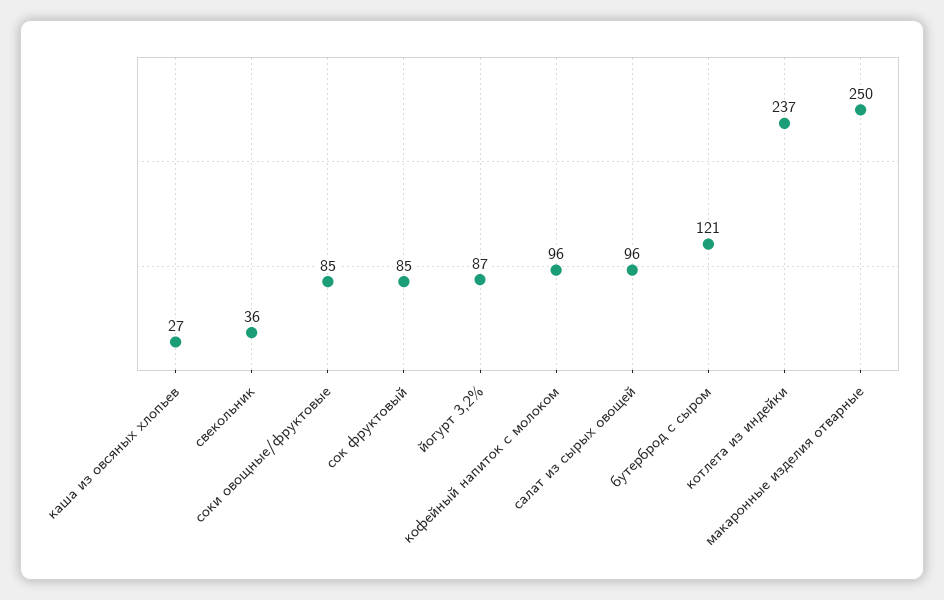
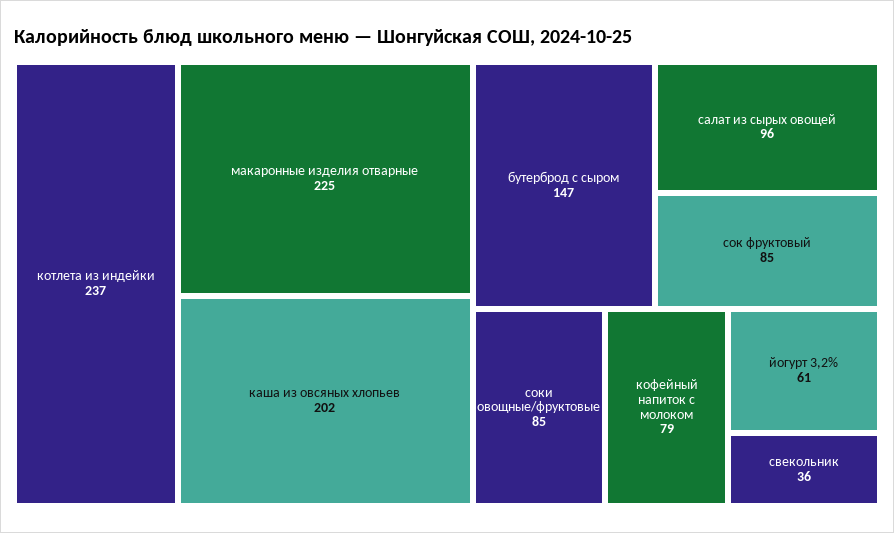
каша из овсяных хлопьев: 27 -> 202
йогурт 3,2%: 87 -> 61
кофейный напиток с молоком: 96 -> 79
бутерброд с сыром: 121 -> 147
макаронные изделия отварные: 250 -> 225

